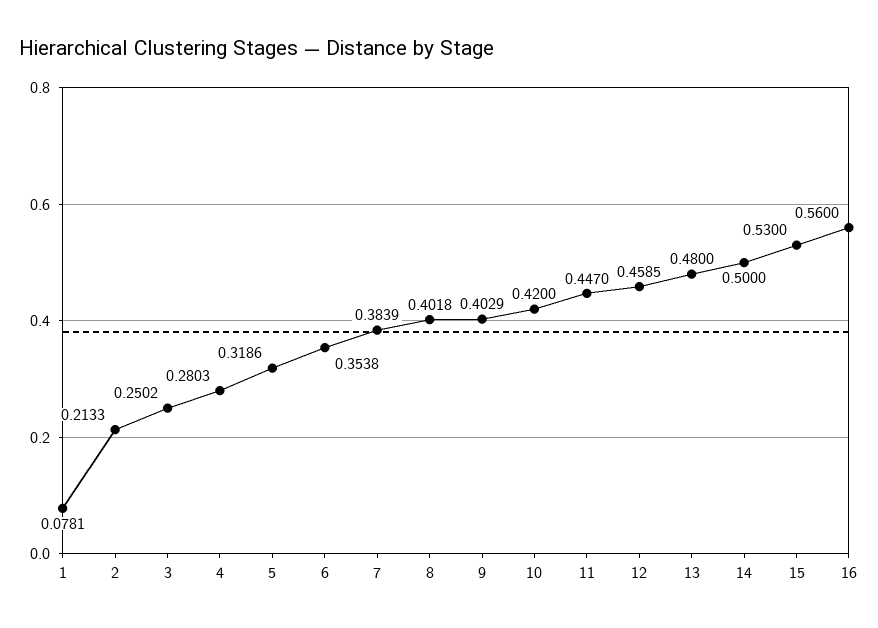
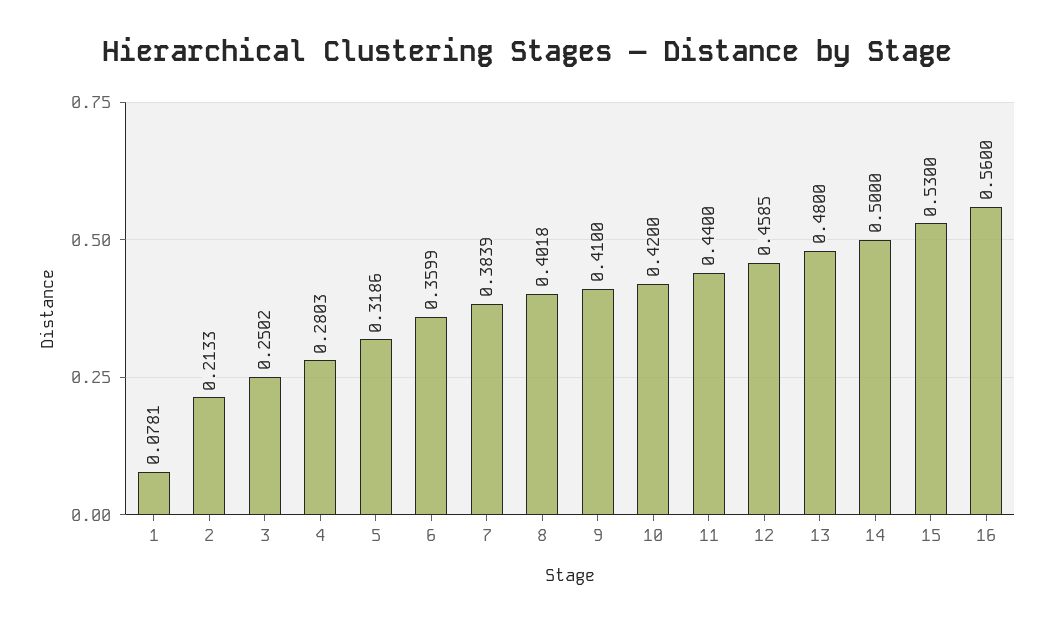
6: 0.3538 -> 0.3599
9: 0.4029 -> 0.41
11: 0.447 -> 0.44

